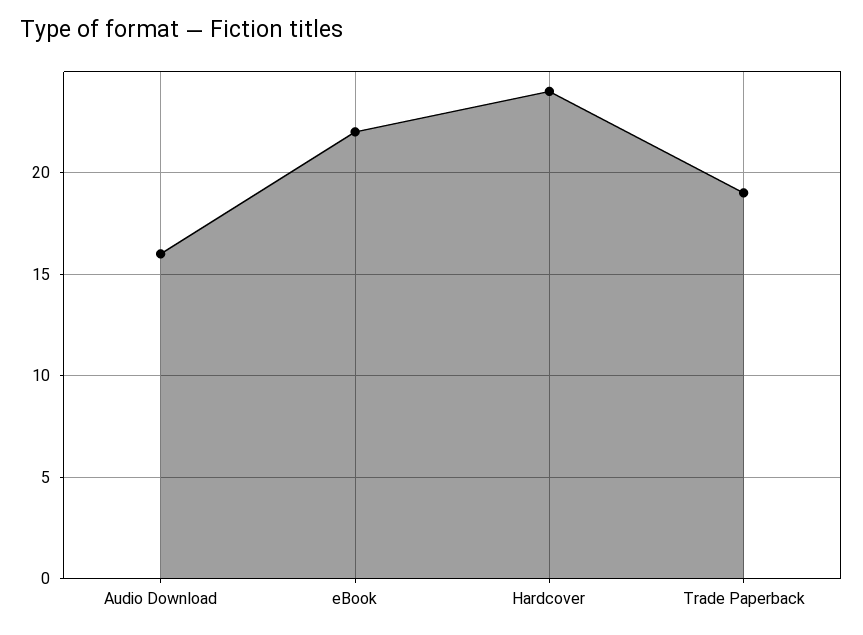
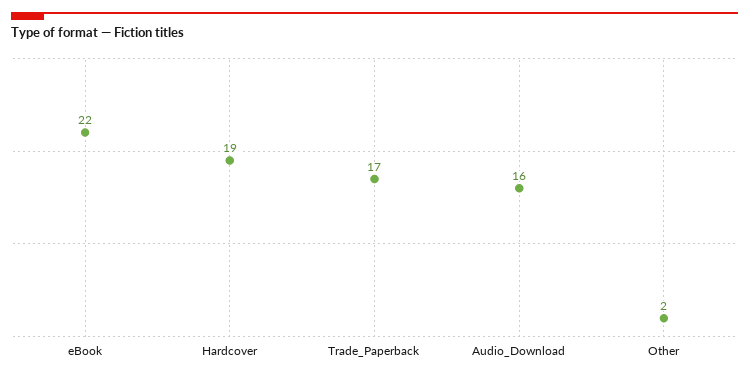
Hardcover: 24 -> 19
Trade Paperback: 19 -> 17
Other: none -> 2

